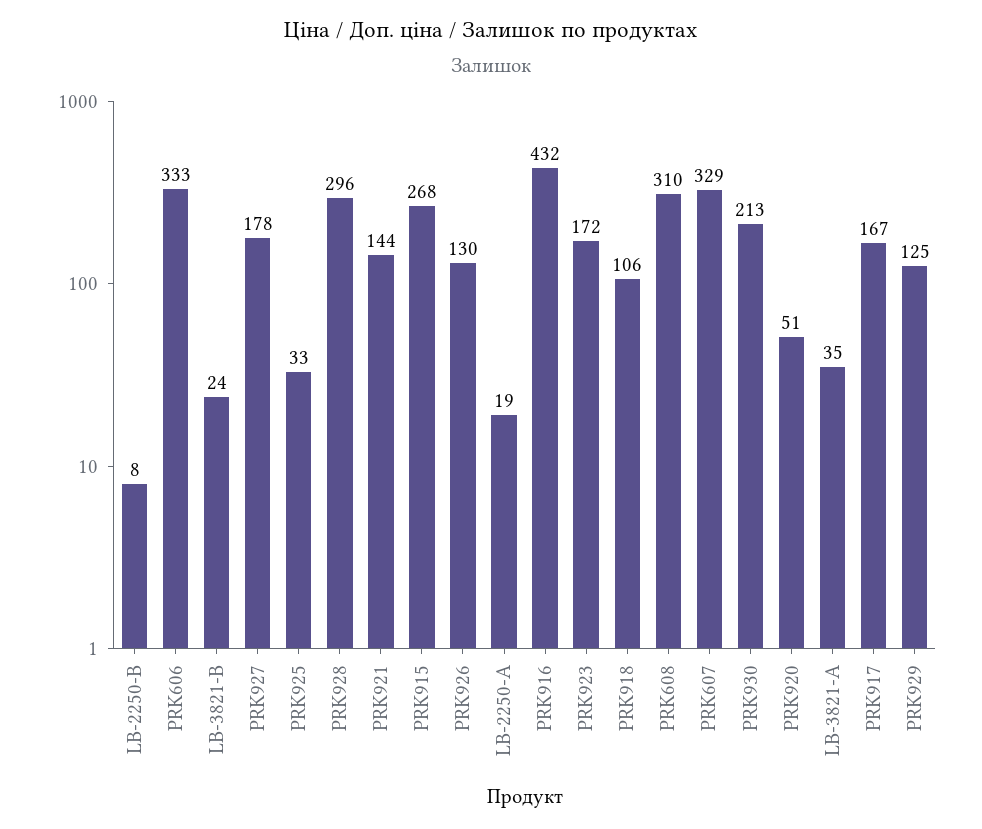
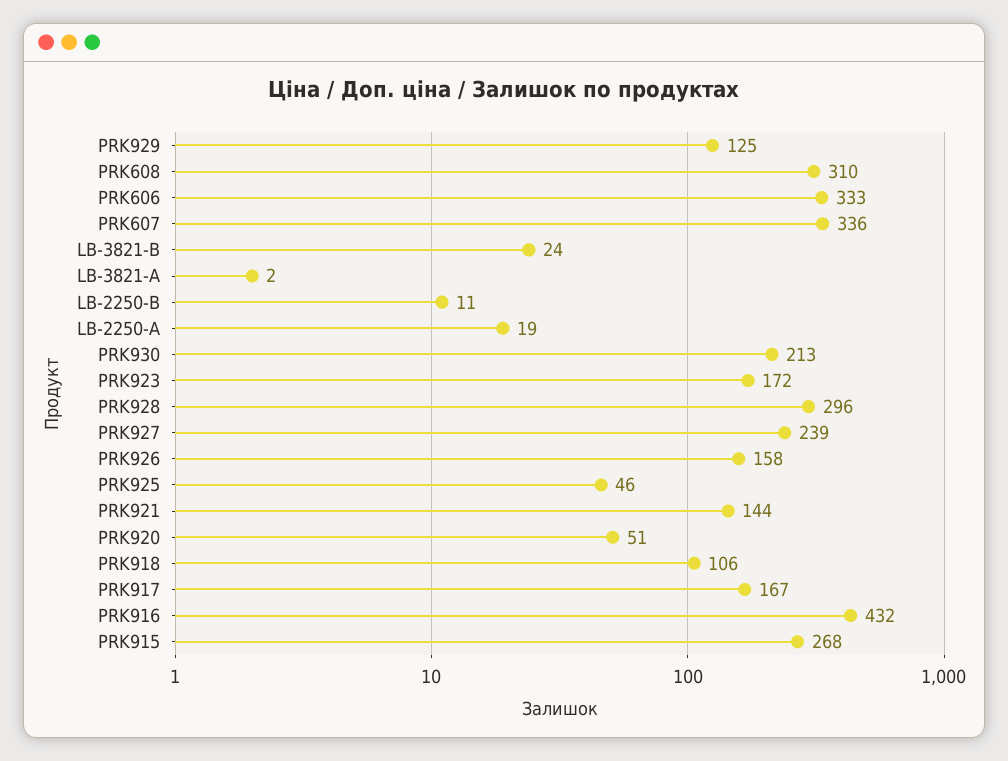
LB-2250-В: 8 -> 11
PRK927: 178 -> 239
PRK925: 33 -> 46
PRK926: 130 -> 158
PRK607: 329 -> 336
LB-3821-А: 35 -> 2

